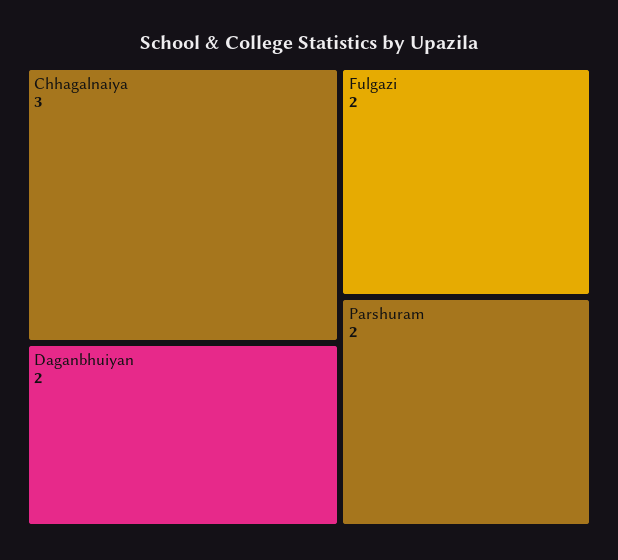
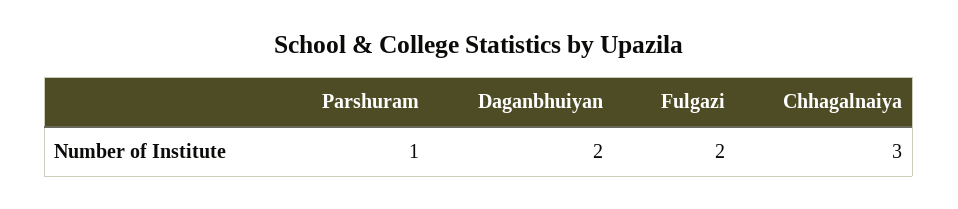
Parshuram: 2 -> 1

